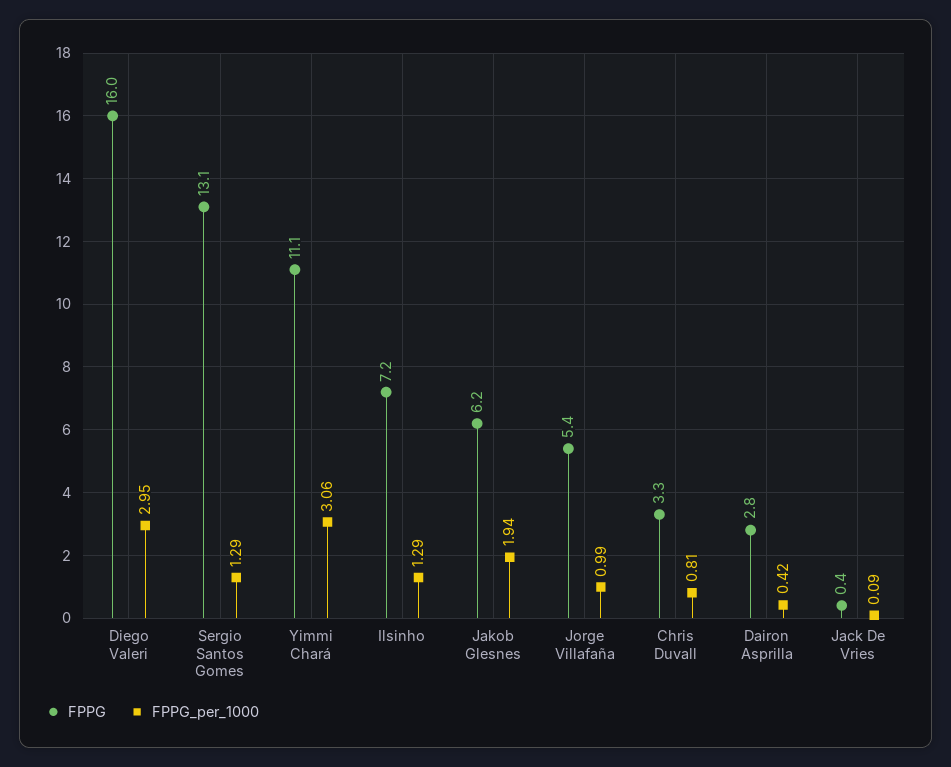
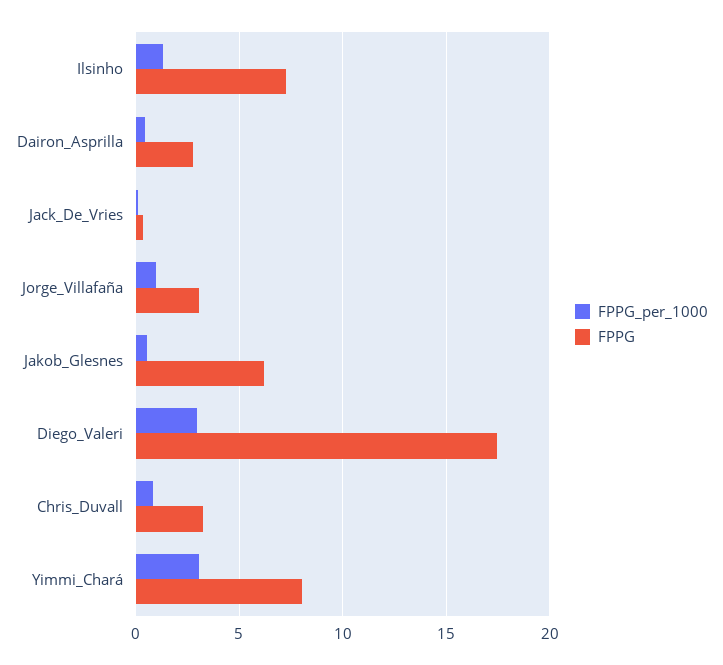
FPPG, Diego Valeri: 16 -> 17.5
FPPG, Sergio Santos Gomes: 13.1 -> none
FPPG_per_1000, Sergio Santos Gomes: 1.29 -> none
FPPG, Yimmi Chará: 11.1 -> 8
FPPG_per_1000, Jakob Glesnes: 1.94 -> 0.5
FPPG, Jorge Villafaña: 5.4 -> 3

